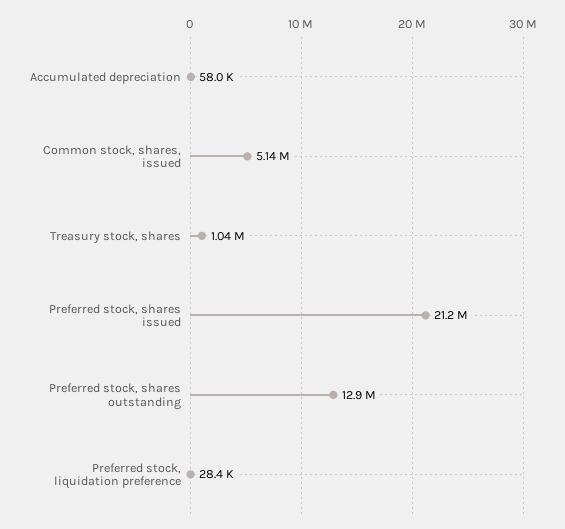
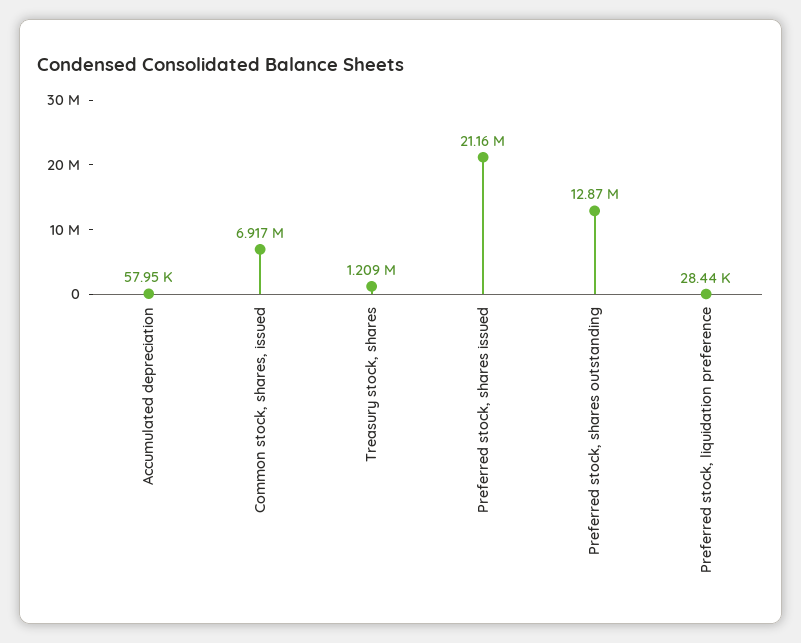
Common stock, shares, issued: 5140000 -> 6917000
Treasury stock, shares: 1040000 -> 1209000

